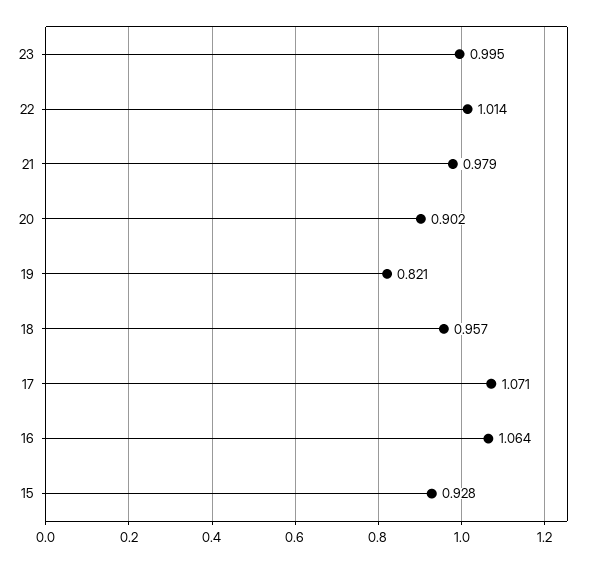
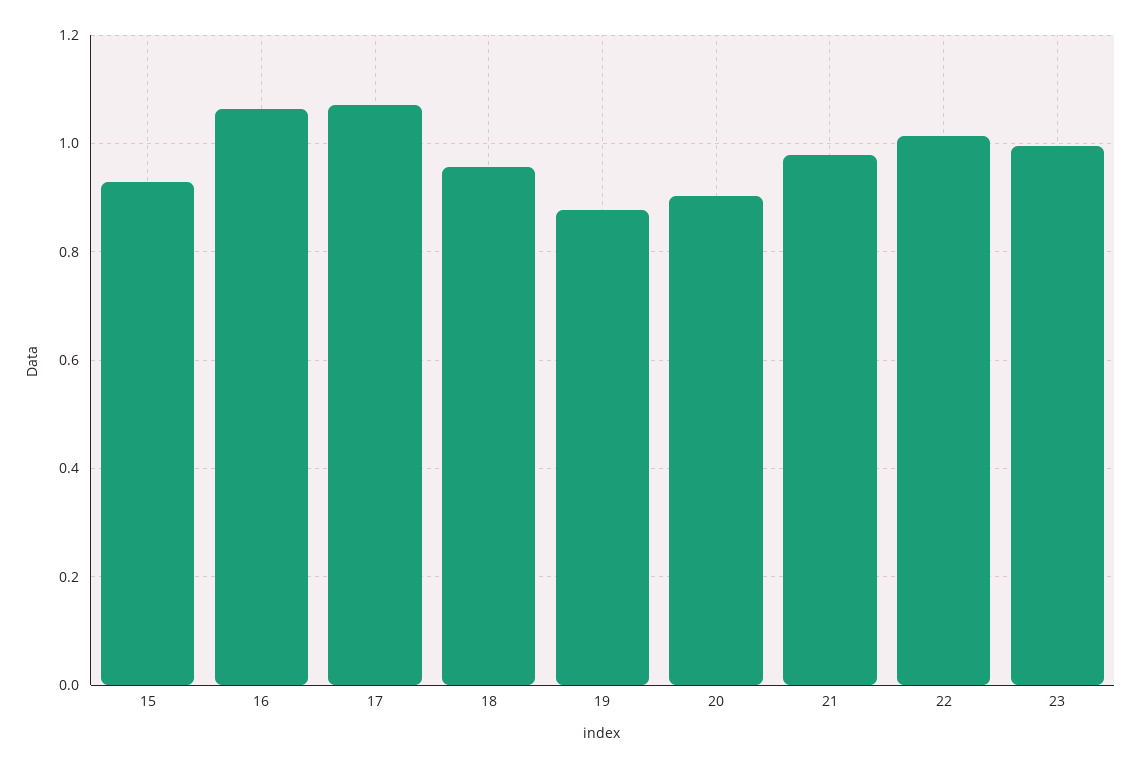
19: 0.821 -> 0.88

